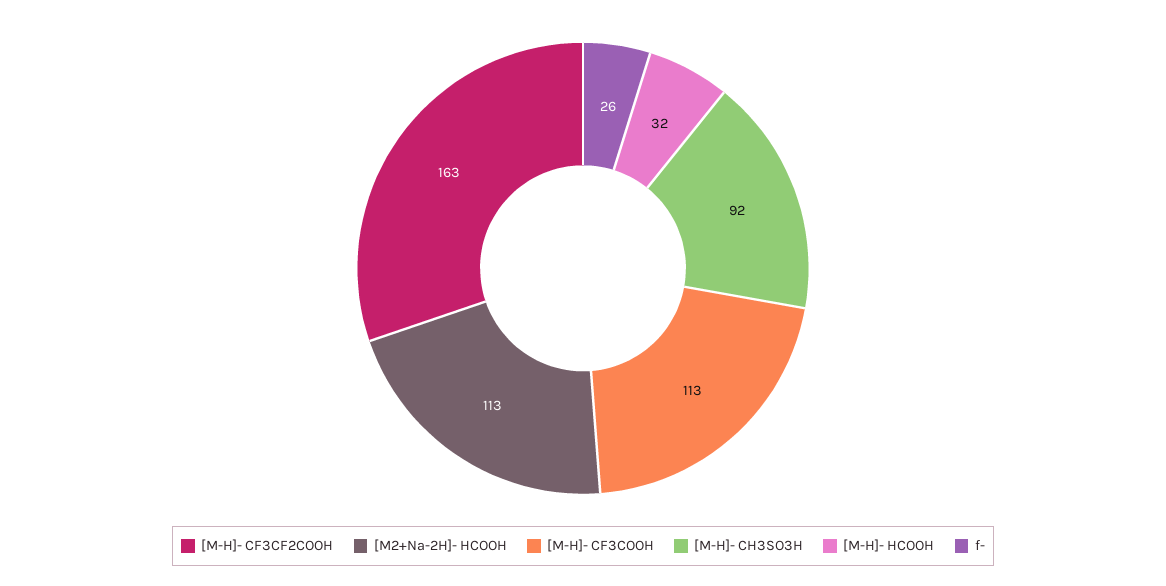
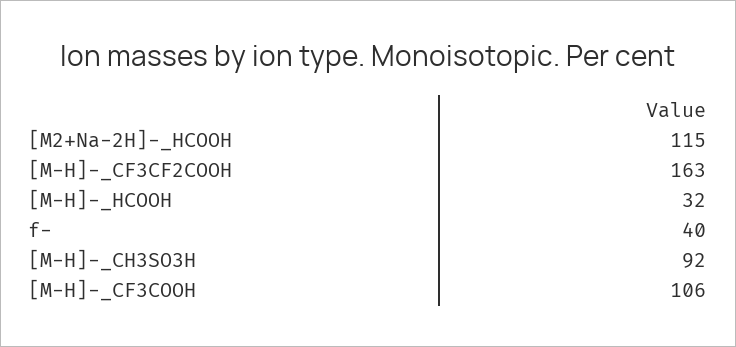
[M2+Na-2H]- HCOOH: 113 -> 115
[M-H]- CF3COOH: 113 -> 106
f-: 26 -> 40

